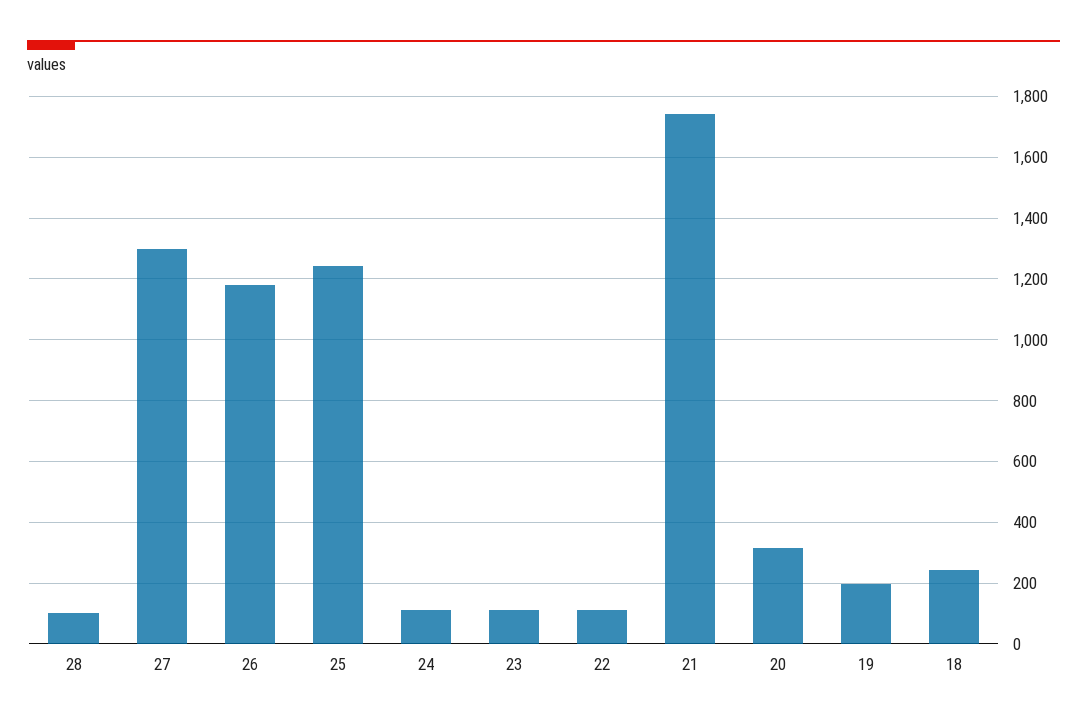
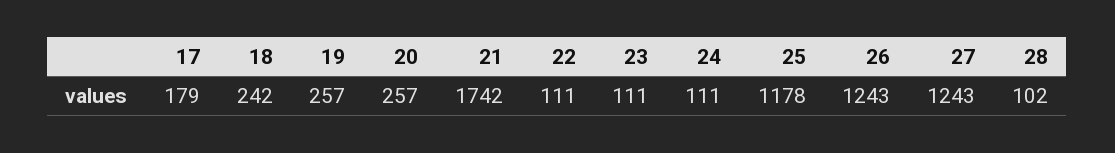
27: 1300 -> 1243
26: 1180 -> 1243
25: 1240 -> 1178
20: 320 -> 257
19: 200 -> 257
17: none -> 179

